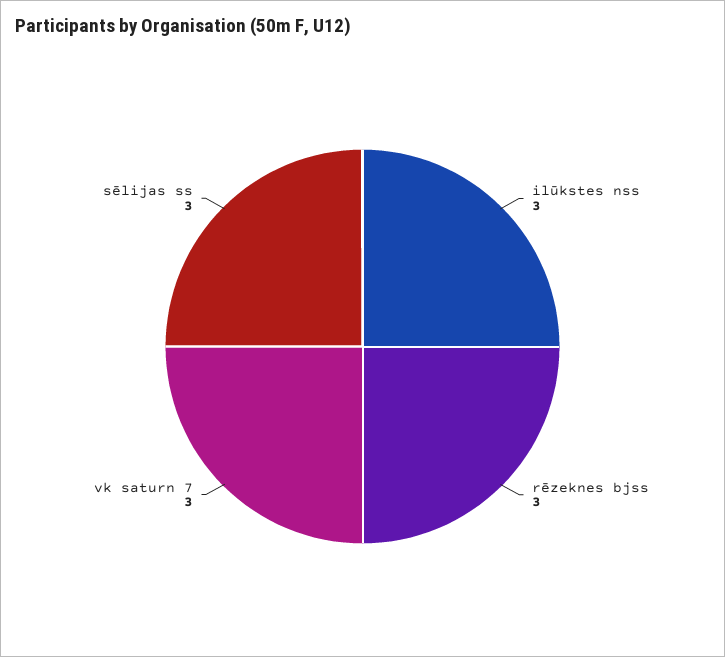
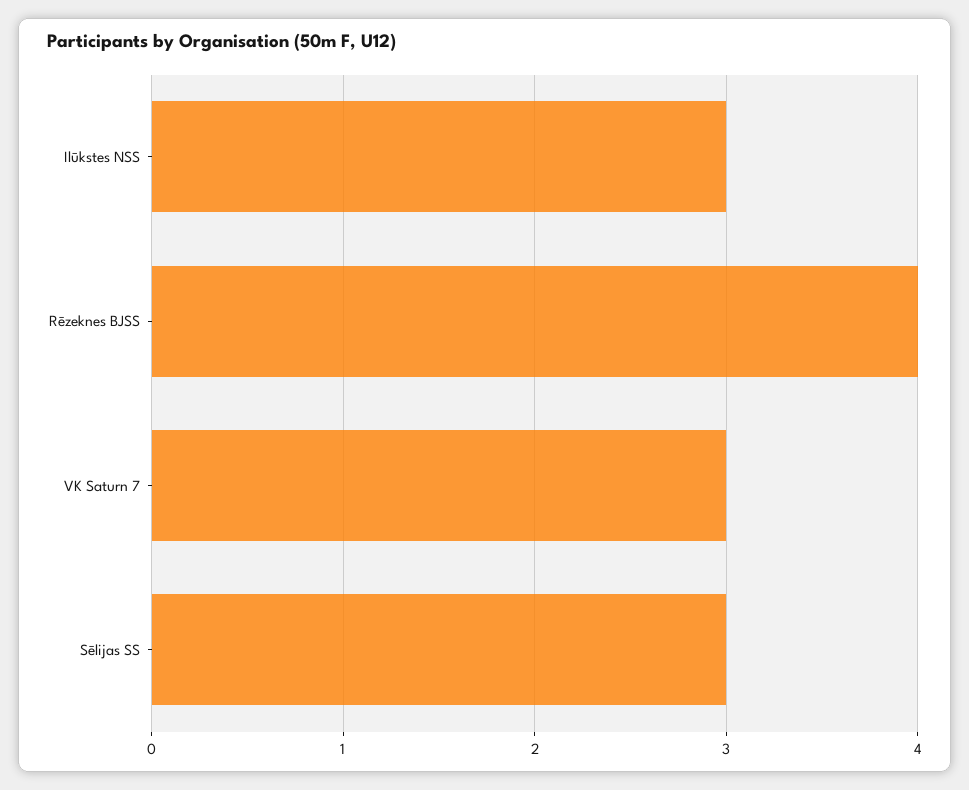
rēzeknes bjss: 3 -> 4

